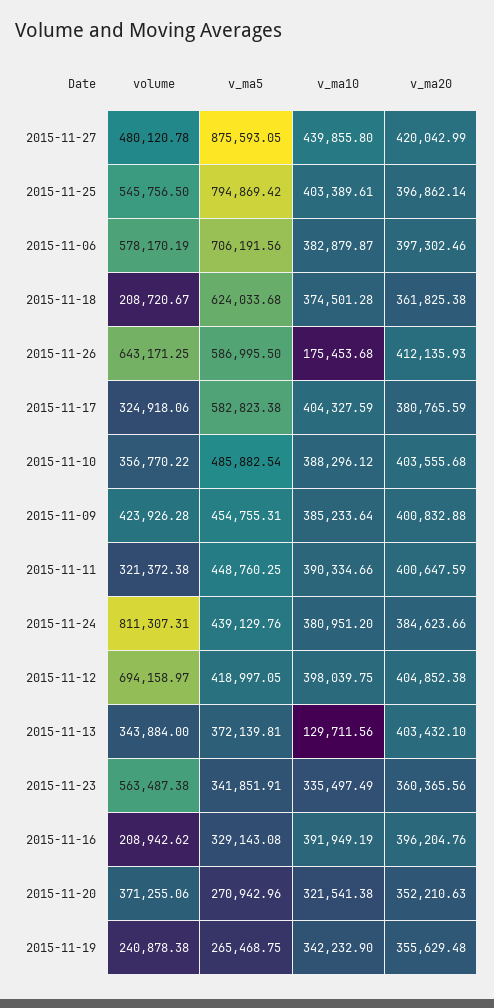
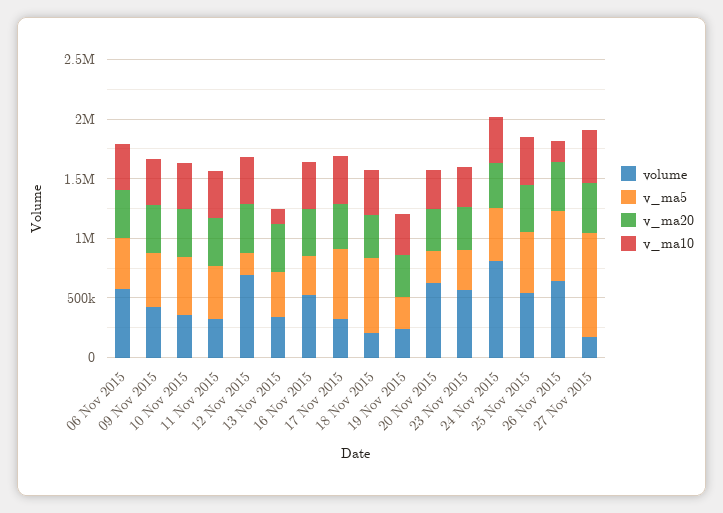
volume, 2015-11-27: 480120.78 -> 200000
v_ma5, 2015-11-25: 794869.42 -> 500000
v_ma5, 2015-11-06: 706191.56 -> 400000
v_ma5, 2015-11-12: 418997.05 -> 200000
volume, 2015-11-16: 208942.62 -> 500000
volume, 2015-11-20: 371255.06 -> 600000

